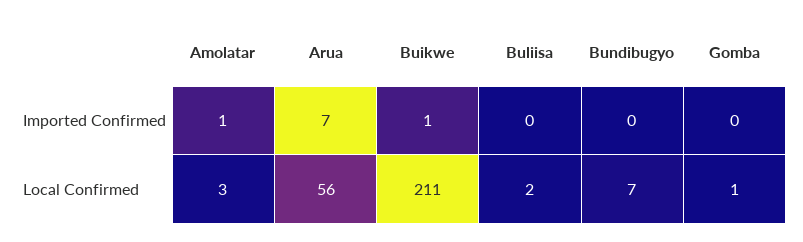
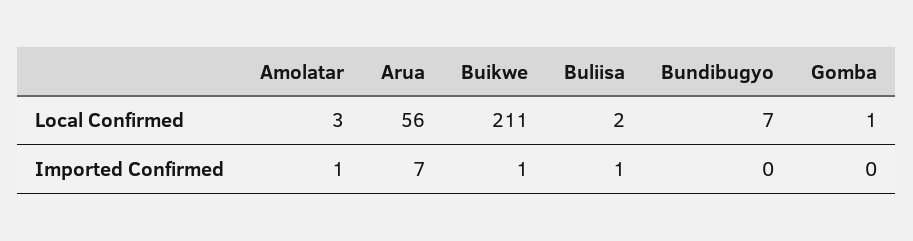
Buliisa, Imported Confirmed: 0 -> 1

